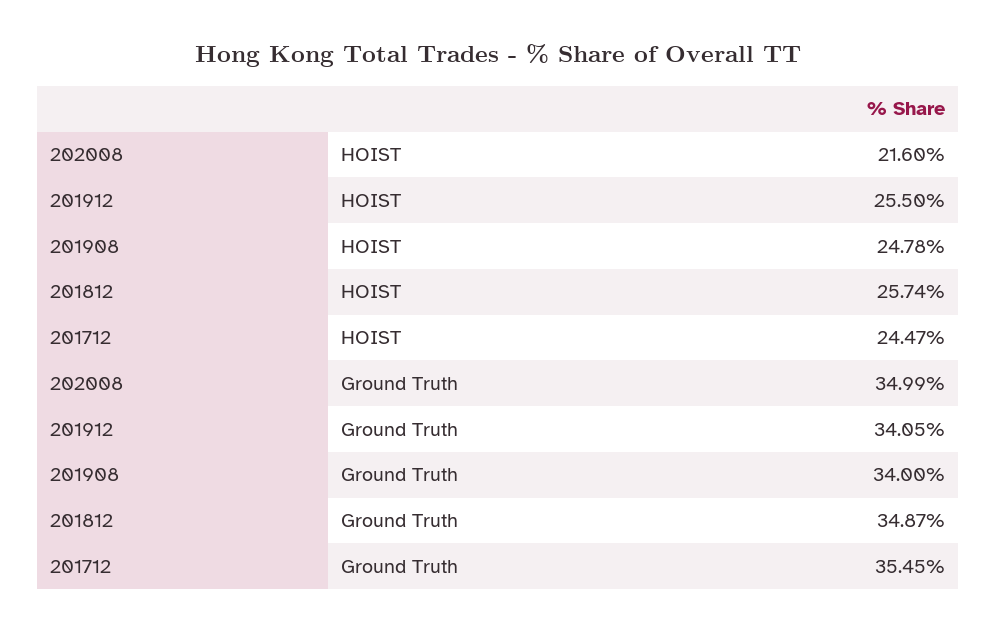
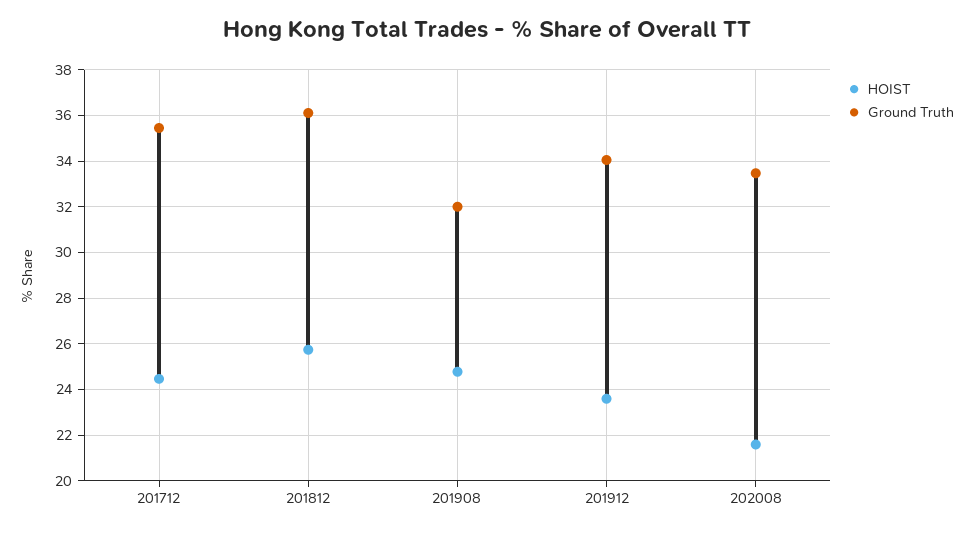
HOIST, 201912: 25.5 -> 23.5
Ground Truth, 202008: 34.99 -> 33.5
Ground Truth, 201908: 34 -> 32
Ground Truth, 201812: 34.87 -> 36

